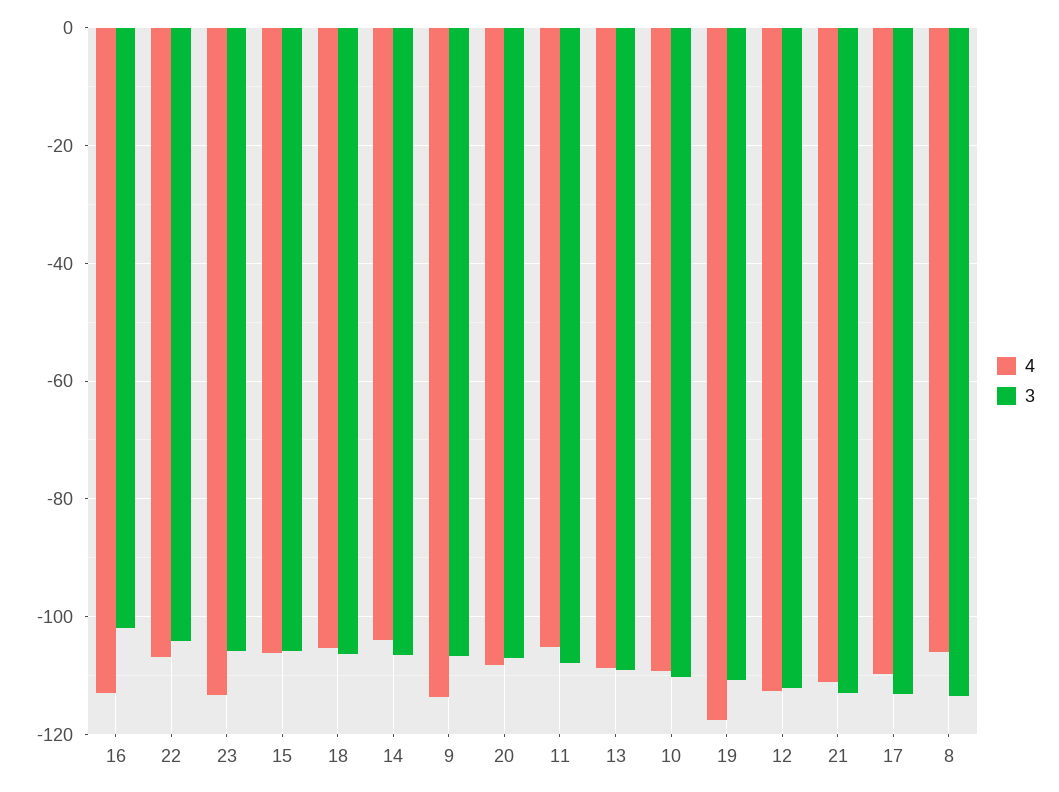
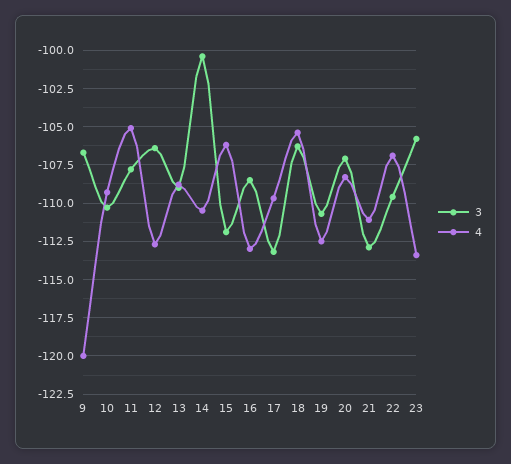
3, 16: -102 -> -108.5
3, 22: -104 -> -109.5
3, 15: -106 -> -112
4, 14: -104 -> -110.5
3, 14: -106 -> -100.5
4, 9: -114 -> -120
4, 19: -118 -> -112.5
3, 12: -112 -> -106.5
4, 8: -106 -> none
3, 8: -114 -> none

